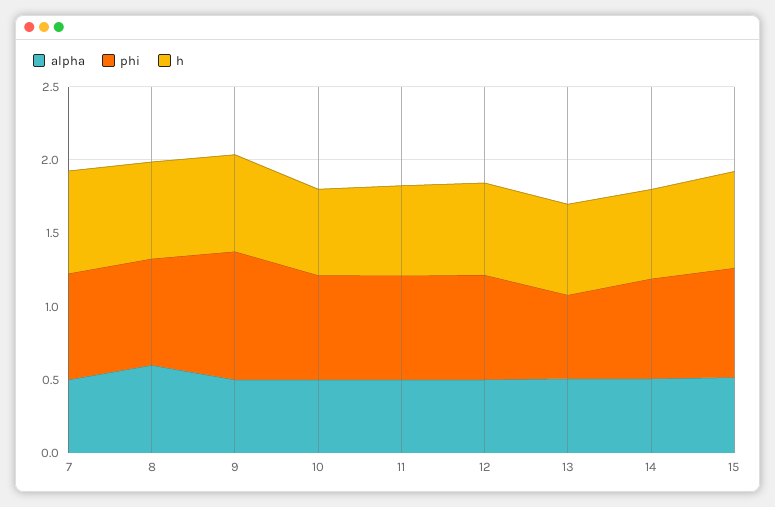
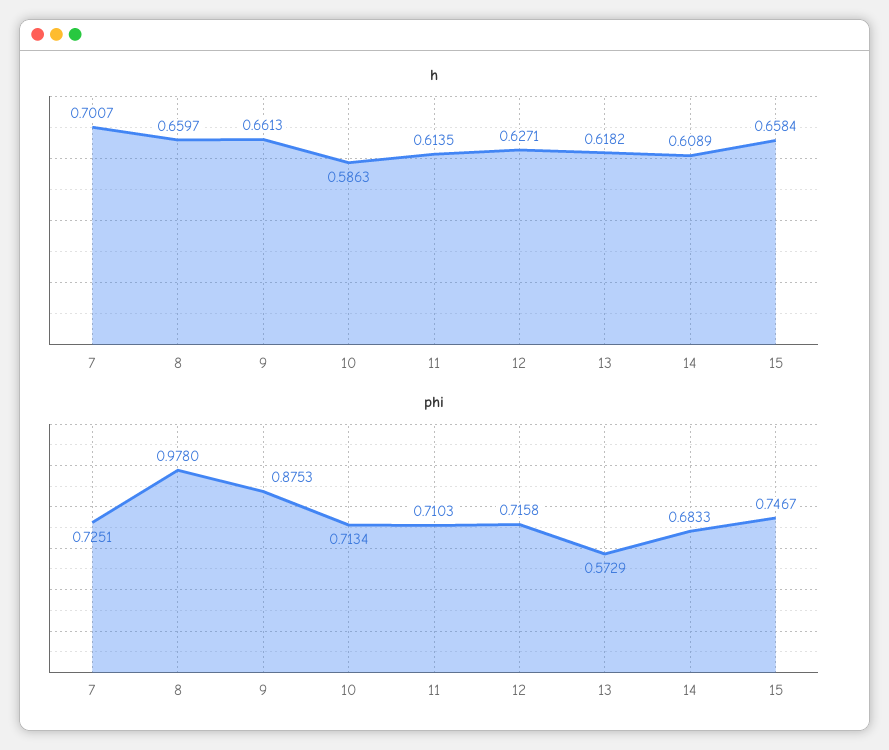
alpha, 7: 0.5 -> none
alpha, 8: 0.6 -> none
phi, 8: 0.7 -> 0.978
alpha, 9: 0.5 -> none
alpha, 10: 0.5 -> none
alpha, 11: 0.5 -> none
alpha, 12: 0.5 -> none
alpha, 13: 0.5 -> none
alpha, 14: 0.5 -> none
alpha, 15: 0.5 -> none

